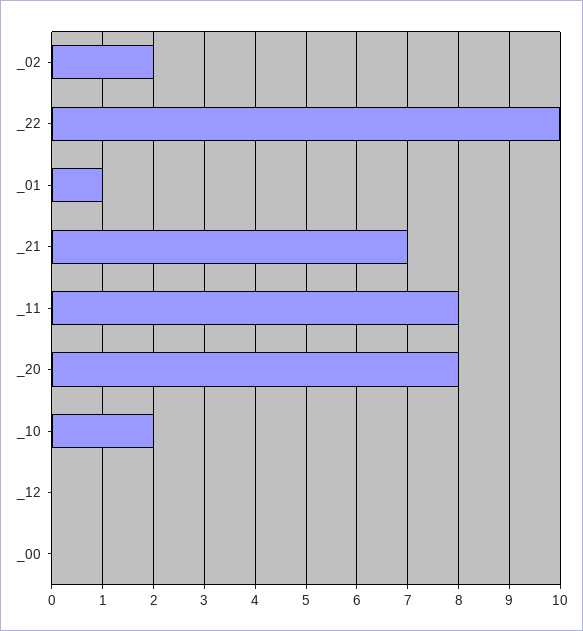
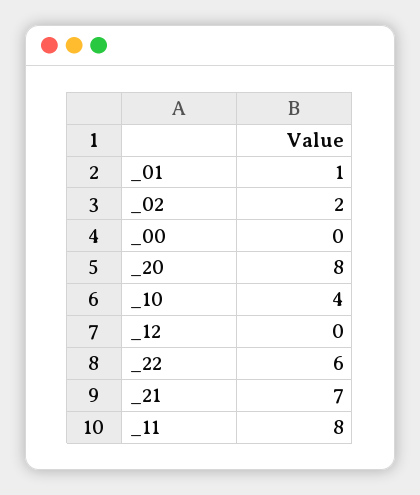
_22: 10 -> 6
_10: 2 -> 4

